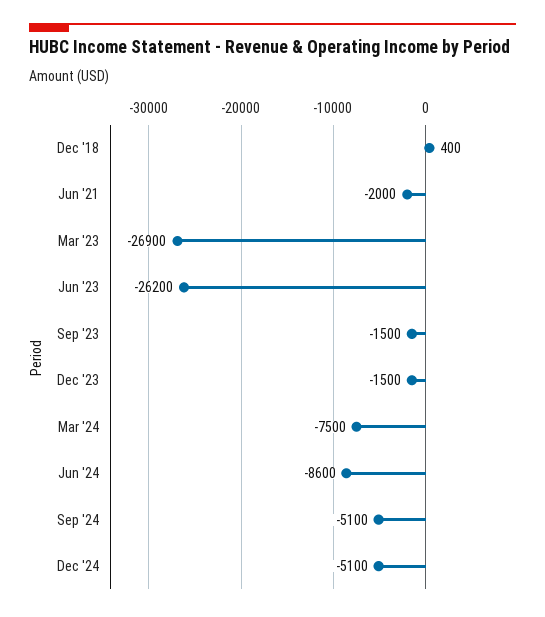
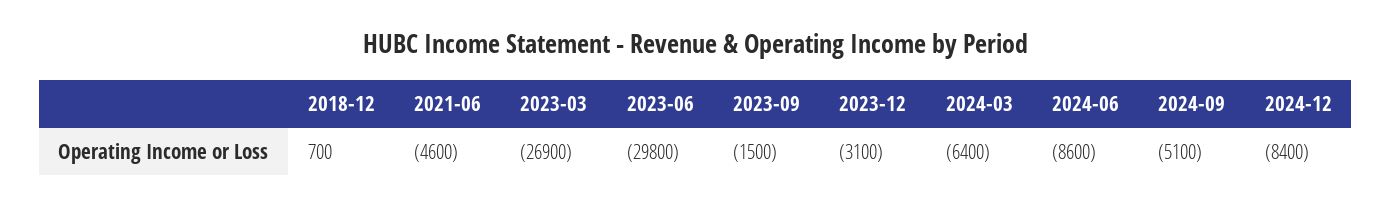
Dec '18: 400 -> 700
Jun '21: -2000 -> -4600
Jun '23: -26200 -> -29800
Dec '23: -1500 -> -3100
Mar '24: -7500 -> -6400
Dec '24: -5100 -> -8400

